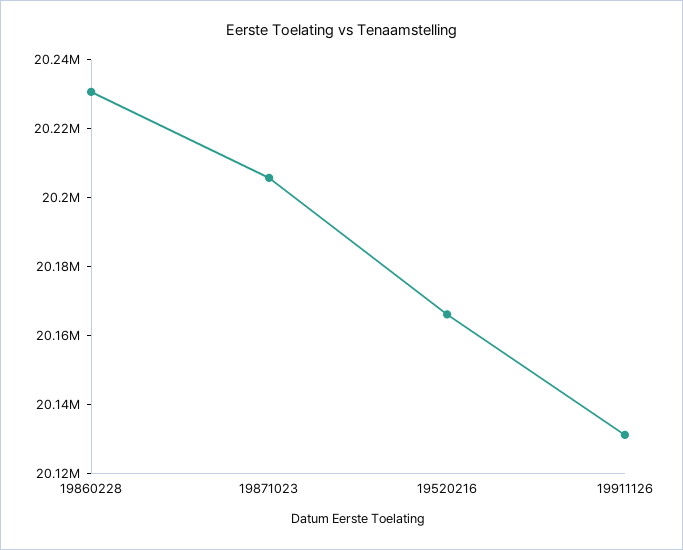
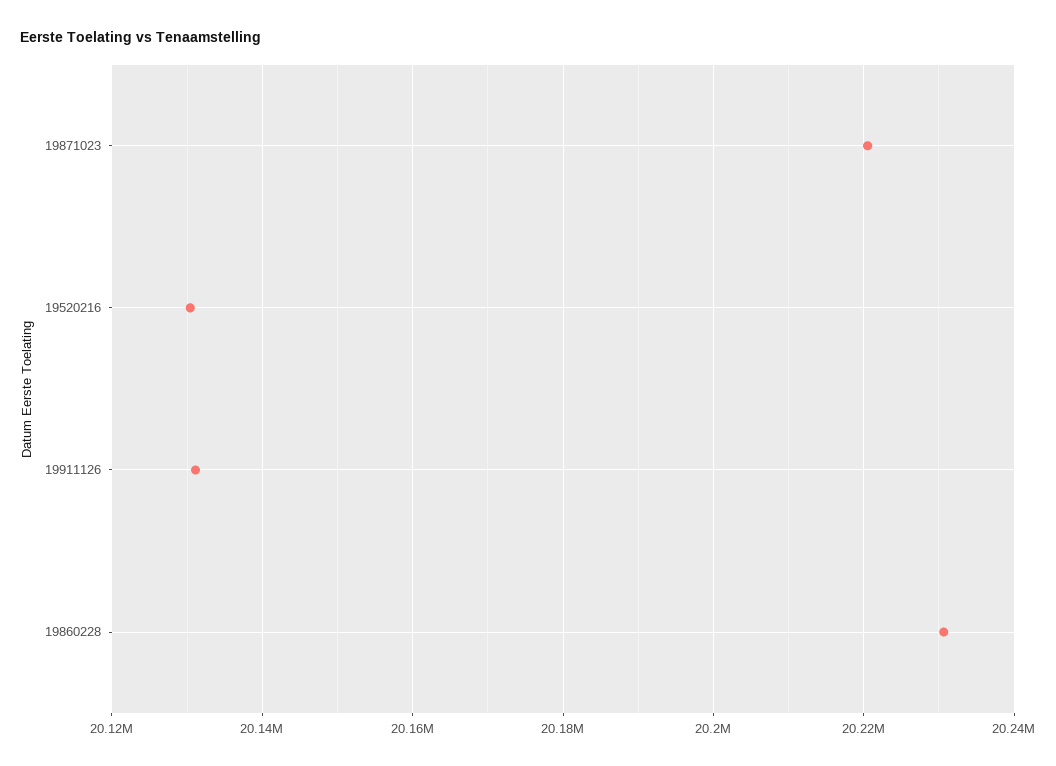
19871023: 20205000 -> 20220000
19520216: 20165000 -> 20130000

